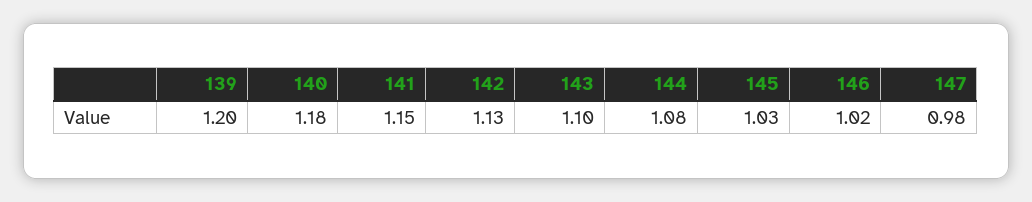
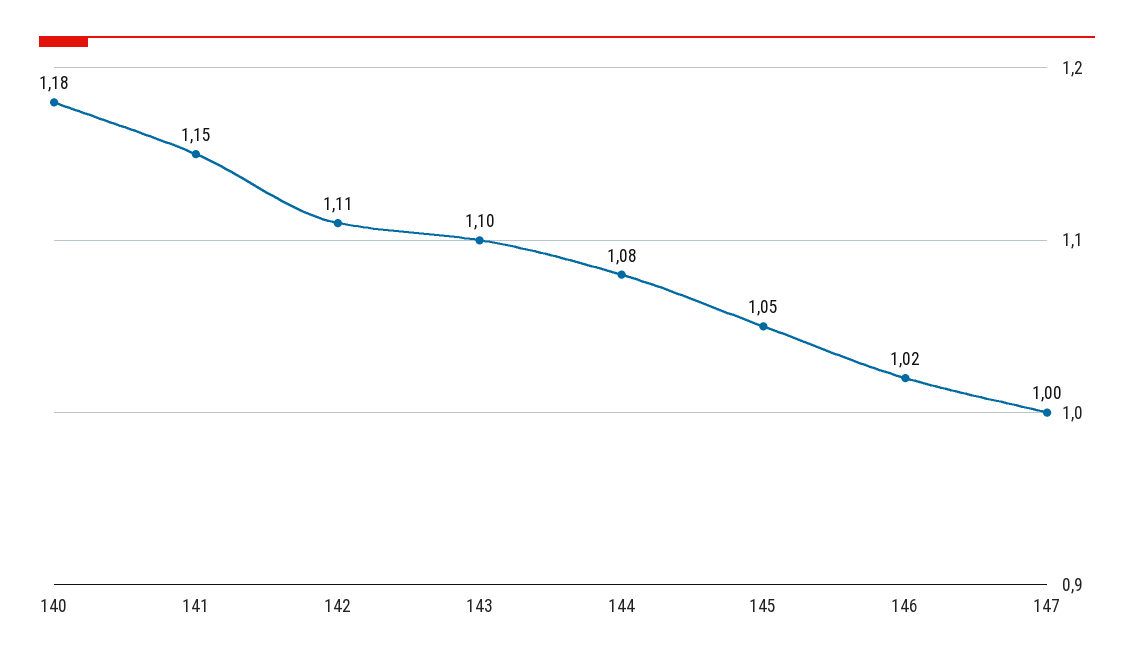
139: 1.2 -> none
142: 1.13 -> 1.11
145: 1.03 -> 1.05
147: 0.98 -> 1

